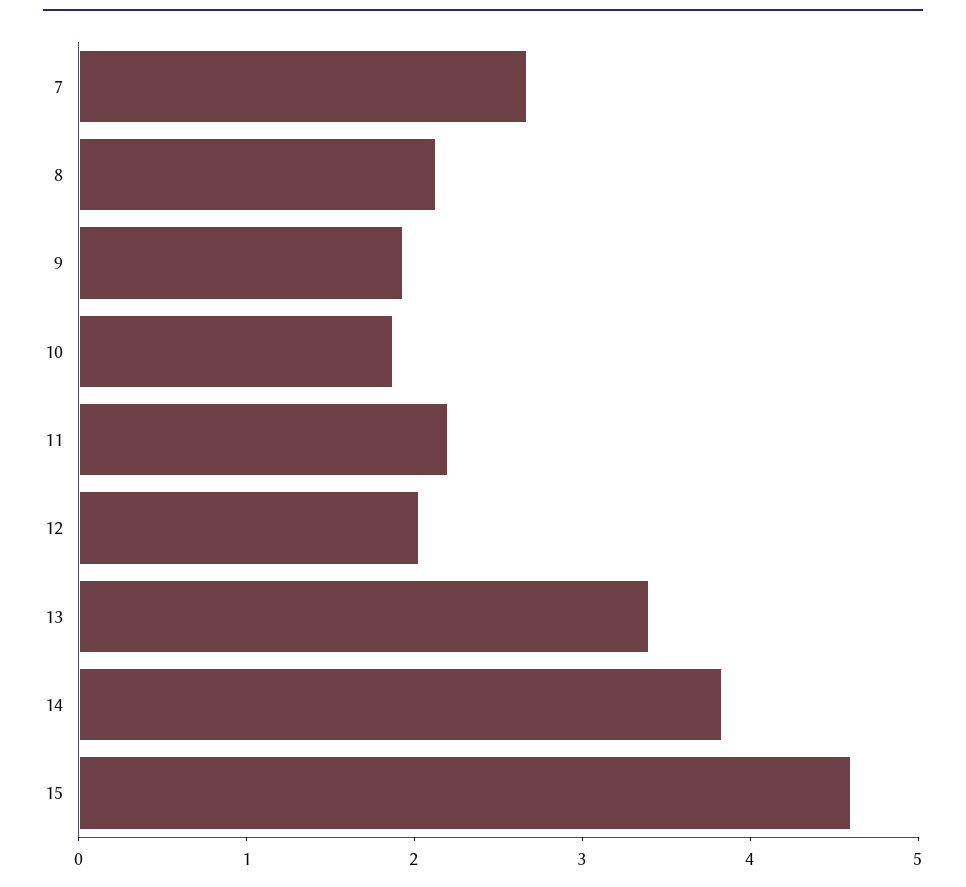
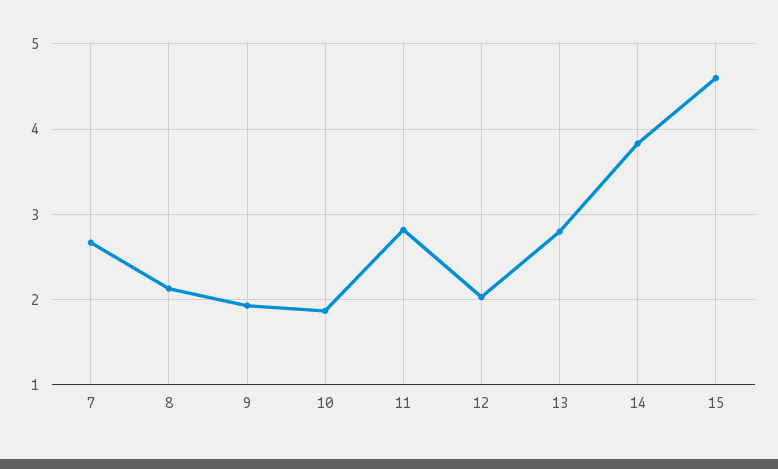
11: 2.2 -> 2.8
13: 3.4 -> 2.8

